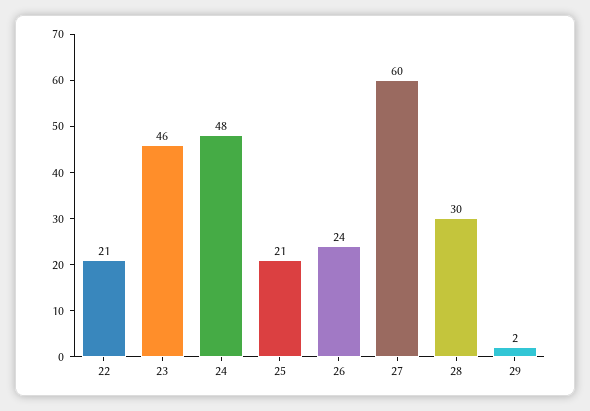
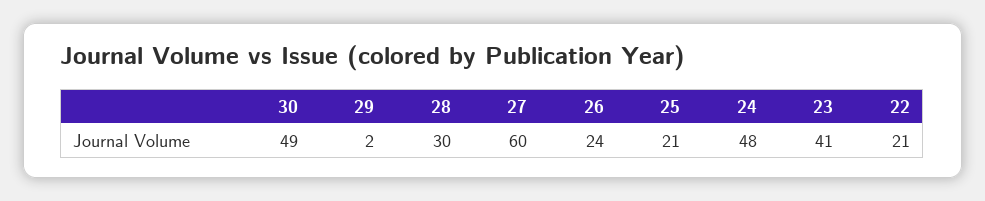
23: 46 -> 41
30: none -> 49

